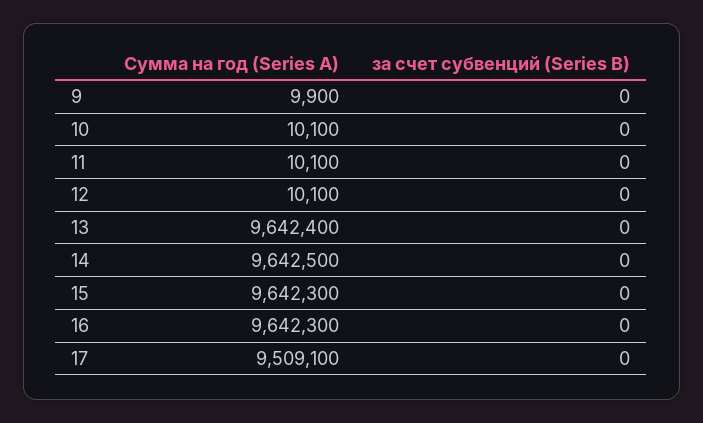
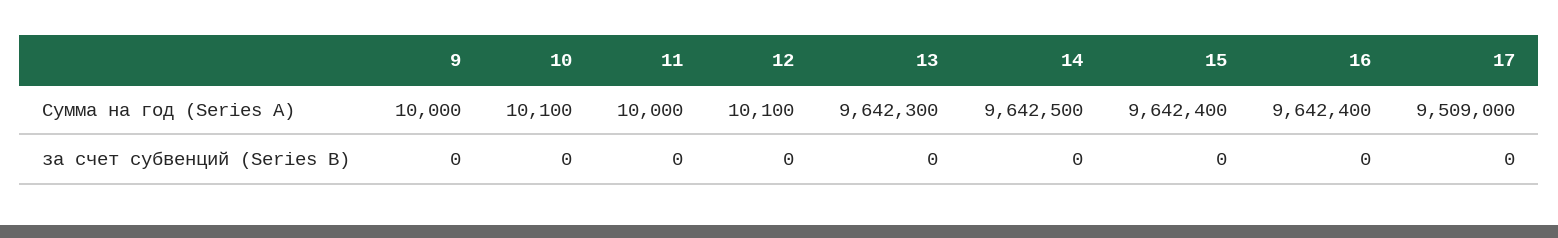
Сумма на год (Series A), 9: 9900 -> 10000
Сумма на год (Series A), 11: 10100 -> 10000
Сумма на год (Series A), 13: 9642400 -> 9642300
Сумма на год (Series A), 15: 9642300 -> 9642400
Сумма на год (Series A), 16: 9642300 -> 9642400
Сумма на год (Series A), 17: 9509100 -> 9509000

